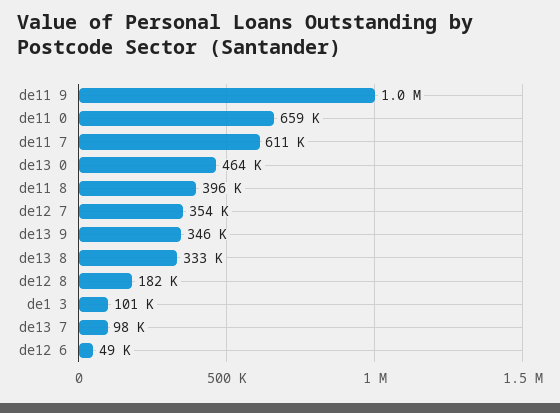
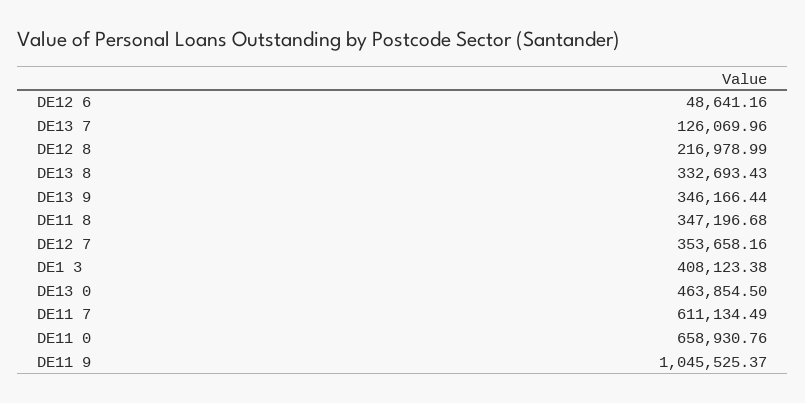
de11 8: 396000 -> 347196.68
de12 8: 182000 -> 216978.99
de1 3: 101000 -> 408123.38
de13 7: 98000 -> 126069.96

